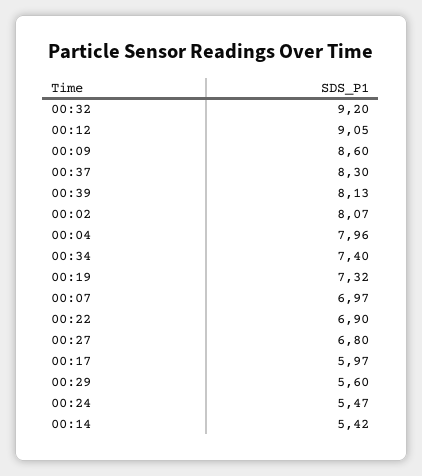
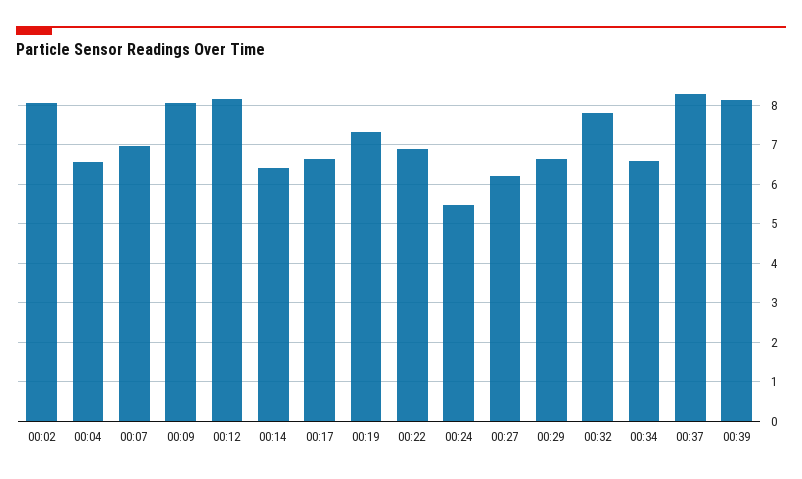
00:32: 9.2 -> 7.8
00:12: 9.05 -> 8.2
00:09: 8.6 -> 8
00:04: 7.96 -> 6.6
00:34: 7.4 -> 6.6
00:27: 6.8 -> 6.2
00:17: 5.97 -> 6.6
00:29: 5.6 -> 6.6
00:14: 5.42 -> 6.4

